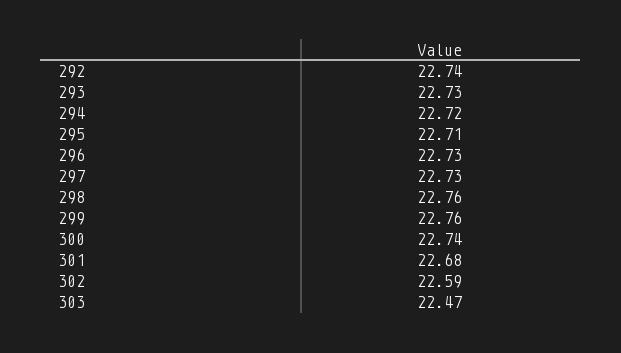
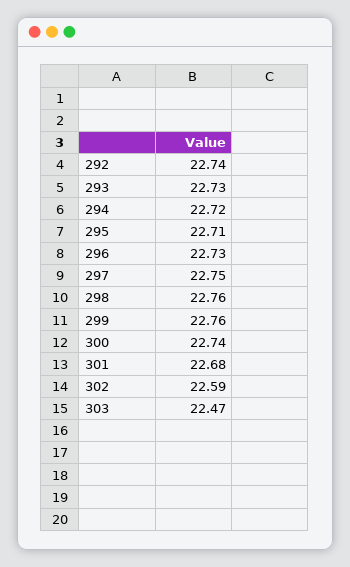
297: 22.73 -> 22.75

